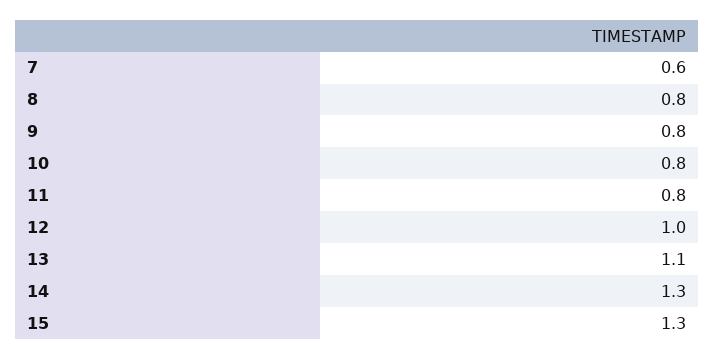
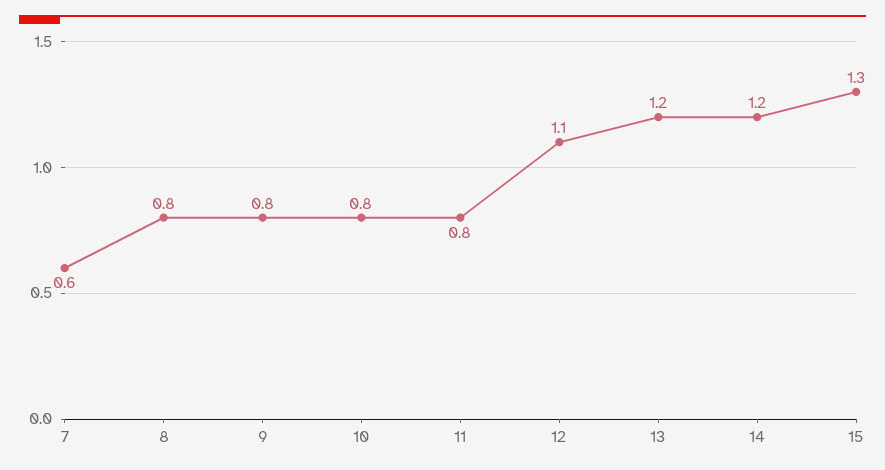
12: 1 -> 1.1
13: 1.1 -> 1.2
14: 1.3 -> 1.2

